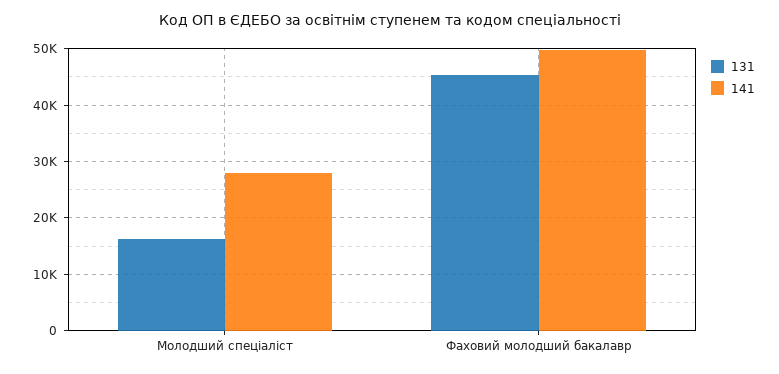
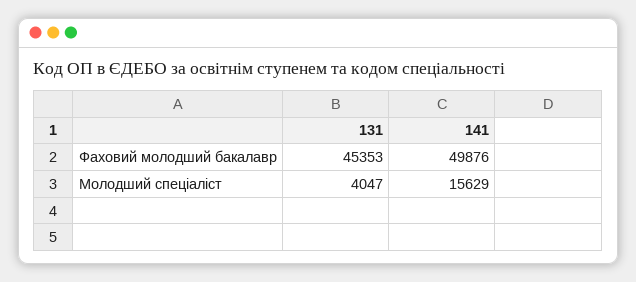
131, Молодший спеціаліст: 16000 -> 4047
141, Молодший спеціаліст: 28000 -> 15629

